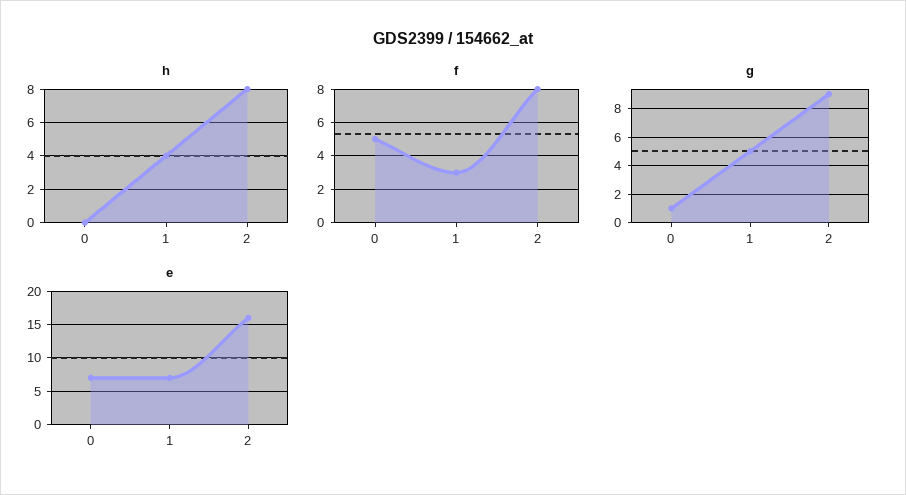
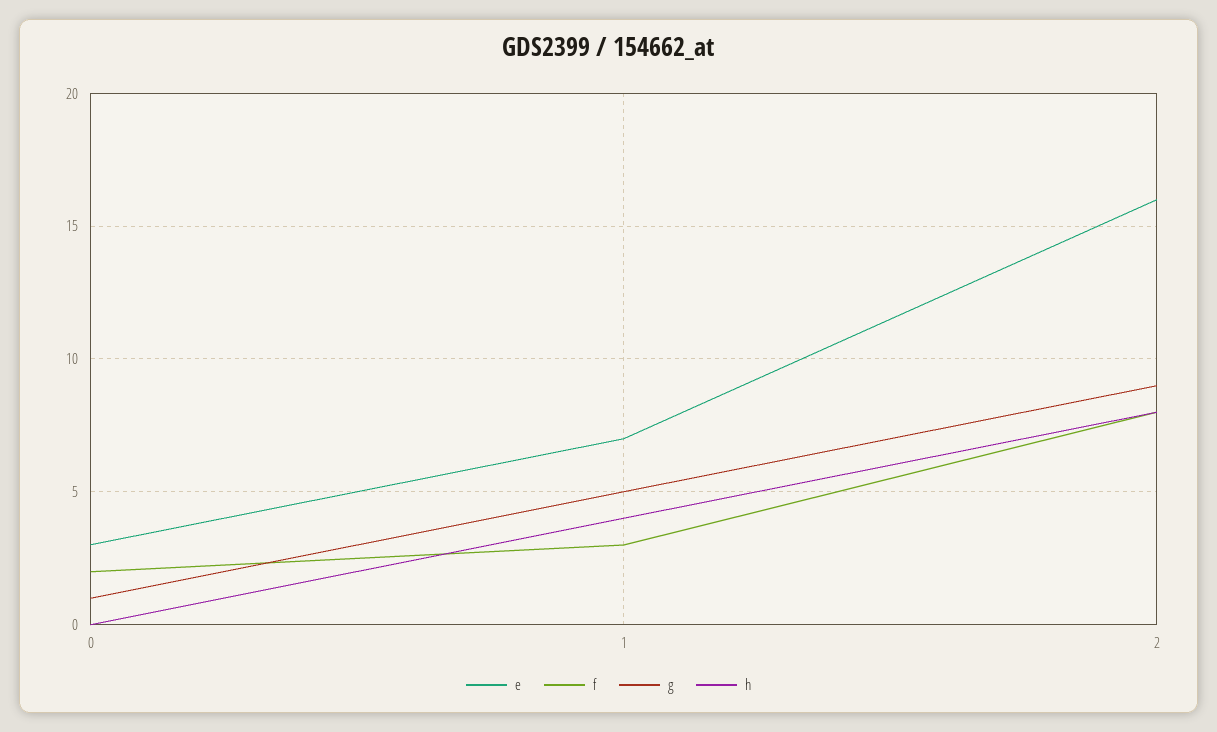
f, 0: 5 -> 2
e, 0: 7 -> 3

